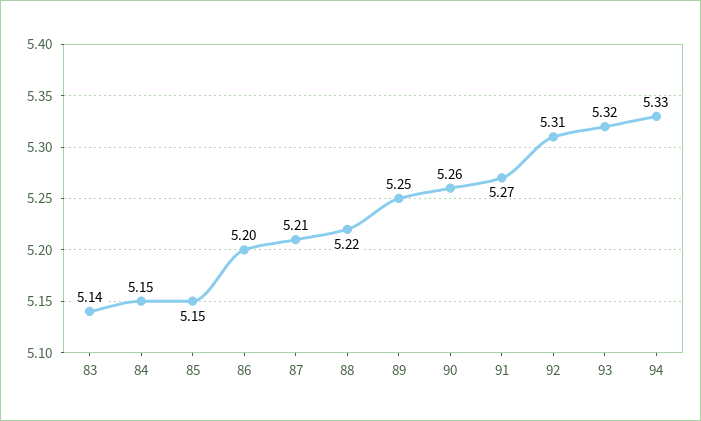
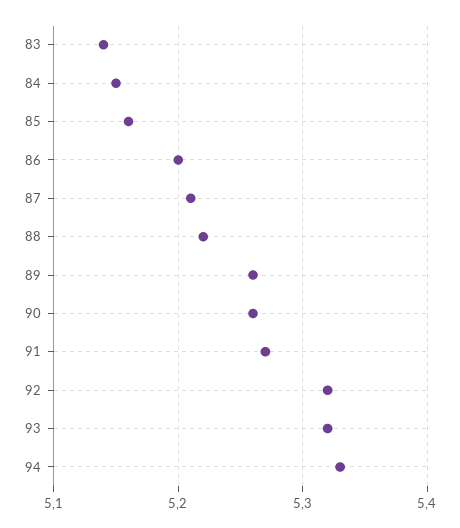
85: 5.15 -> 5.16
89: 5.25 -> 5.26
92: 5.31 -> 5.32

